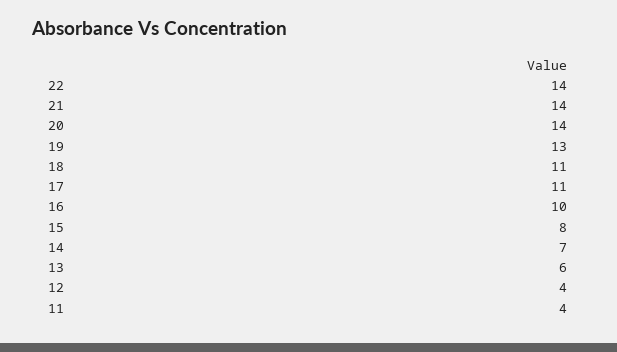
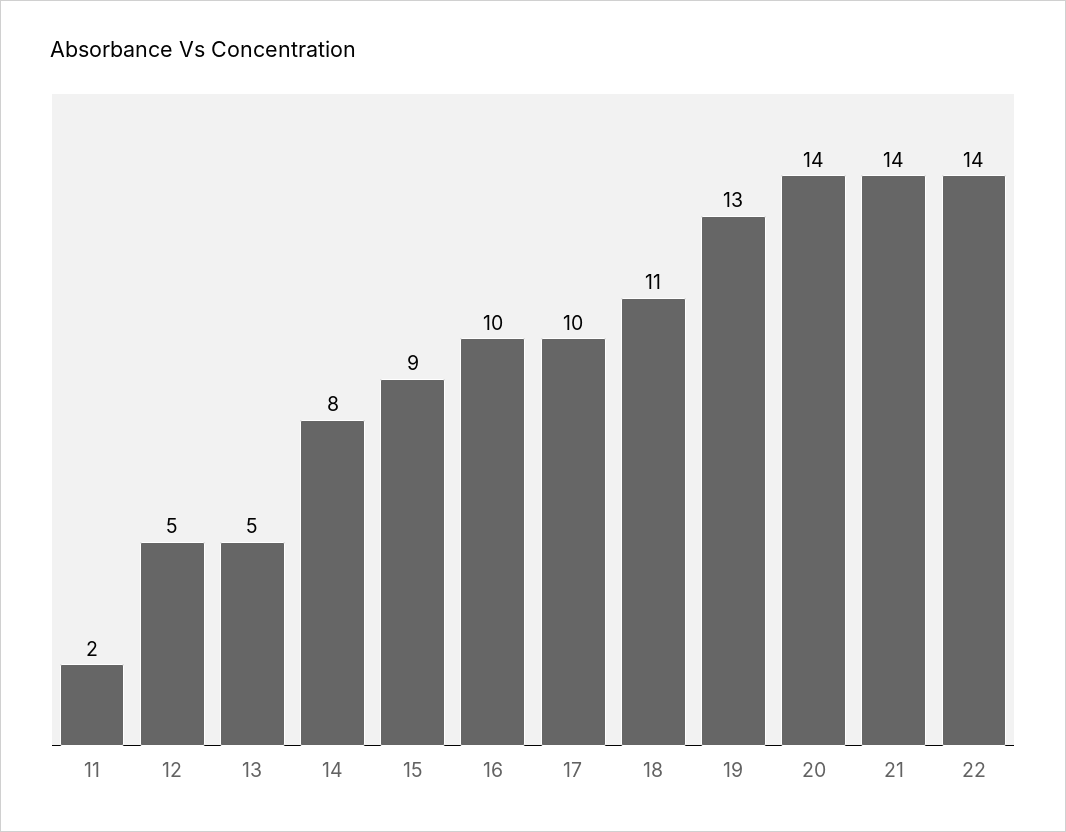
17: 11 -> 10
15: 8 -> 9
14: 7 -> 8
13: 6 -> 5
12: 4 -> 5
11: 4 -> 2

